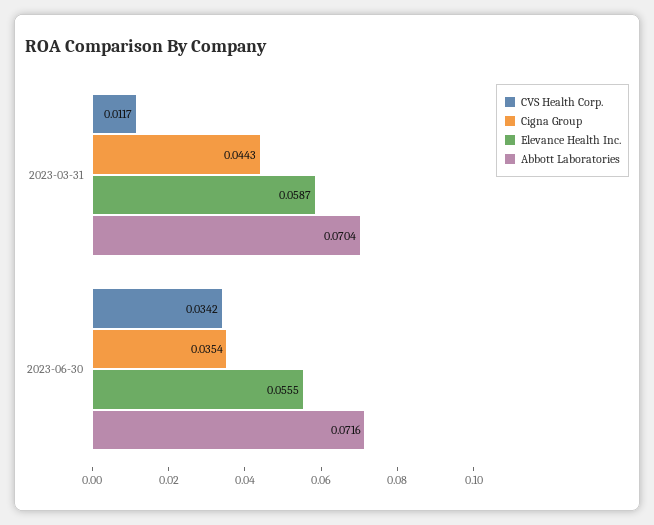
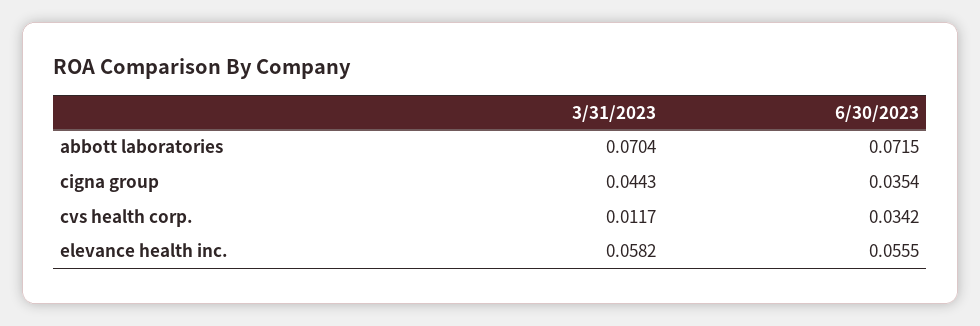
Elevance Health Inc., 2023-03-31: 0.0587 -> 0.0582
Abbott Laboratories, 2023-06-30: 0.0716 -> 0.0715

